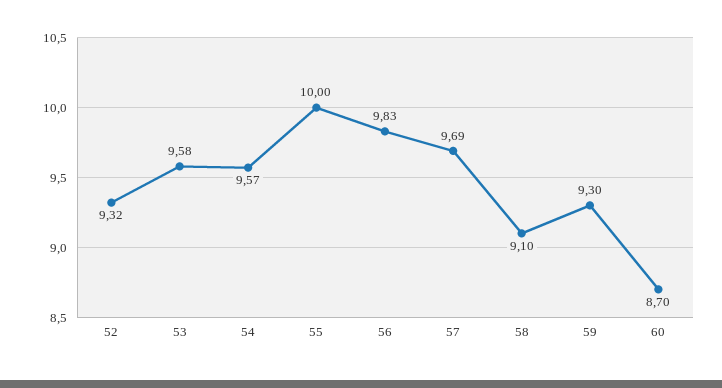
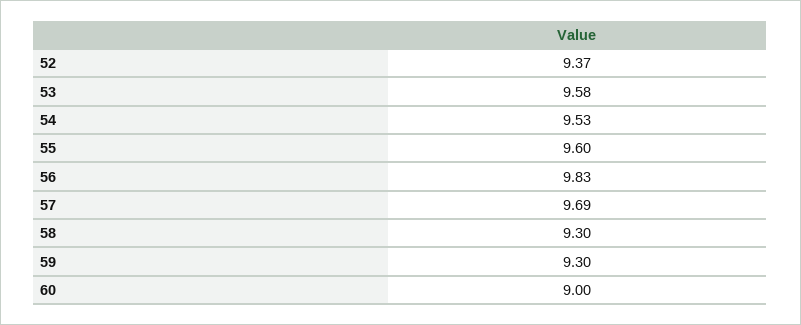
52: 9.32 -> 9.37
54: 9.57 -> 9.53
55: 10 -> 9.6
58: 9.1 -> 9.3
60: 8.7 -> 9

